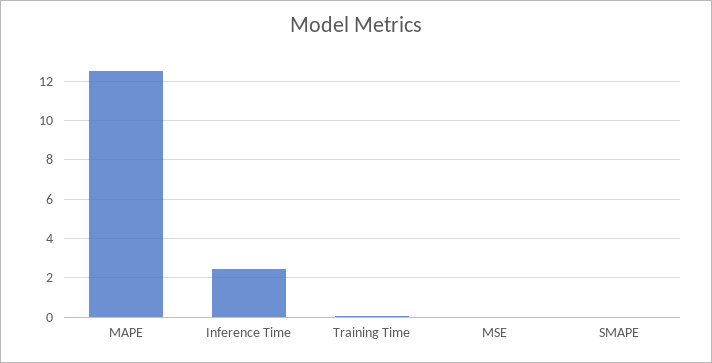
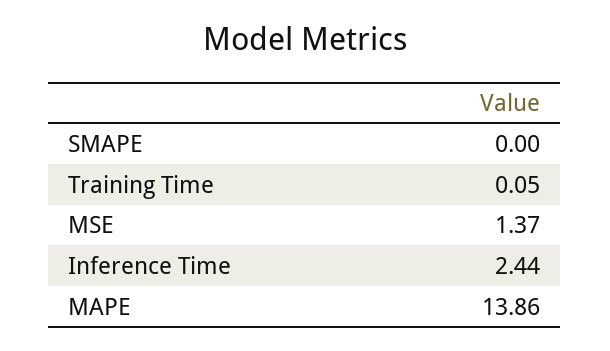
MAPE: 12.5 -> 13.86
MSE: 0 -> 1.37

